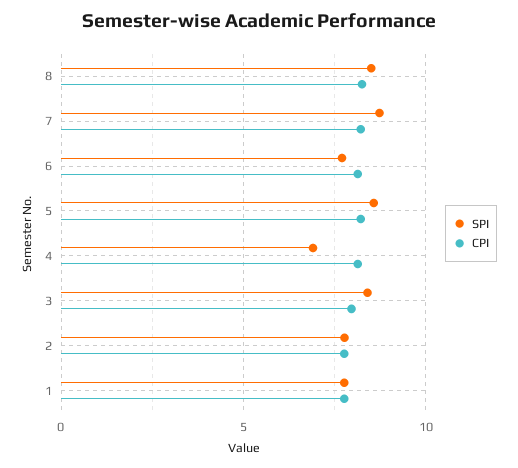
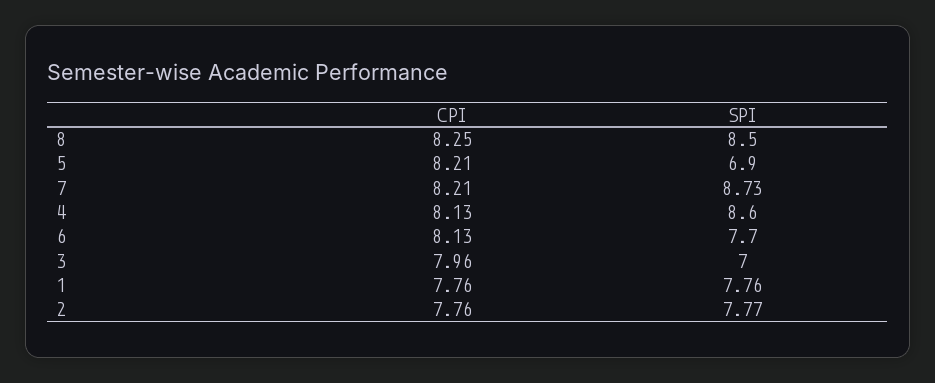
SPI, 5: 8.5 -> 6.9
SPI, 4: 7 -> 8.6
SPI, 3: 8.5 -> 7

